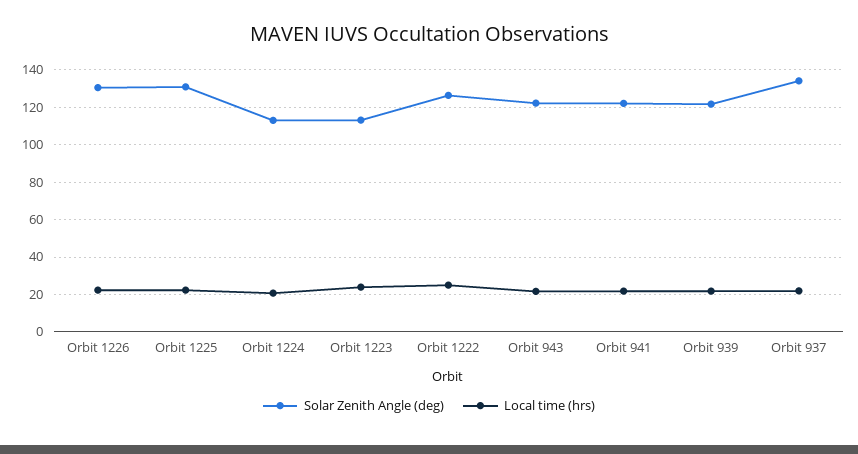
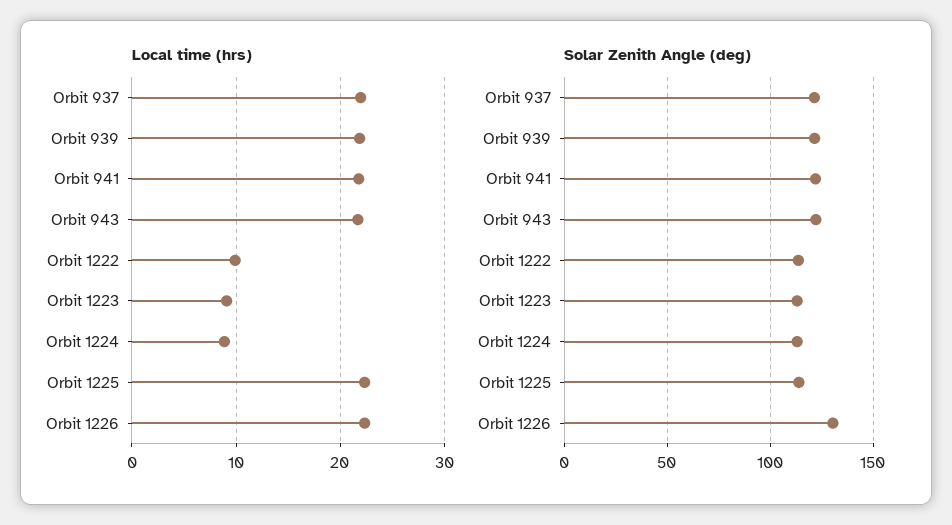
Solar Zenith Angle (deg), Orbit 1225: 130 -> 115
Local time (hrs), Orbit 1224: 20 -> 9
Local time (hrs), Orbit 1223: 25 -> 9
Solar Zenith Angle (deg), Orbit 1222: 125 -> 115
Local time (hrs), Orbit 1222: 25 -> 10
Solar Zenith Angle (deg), Orbit 937: 135 -> 120

